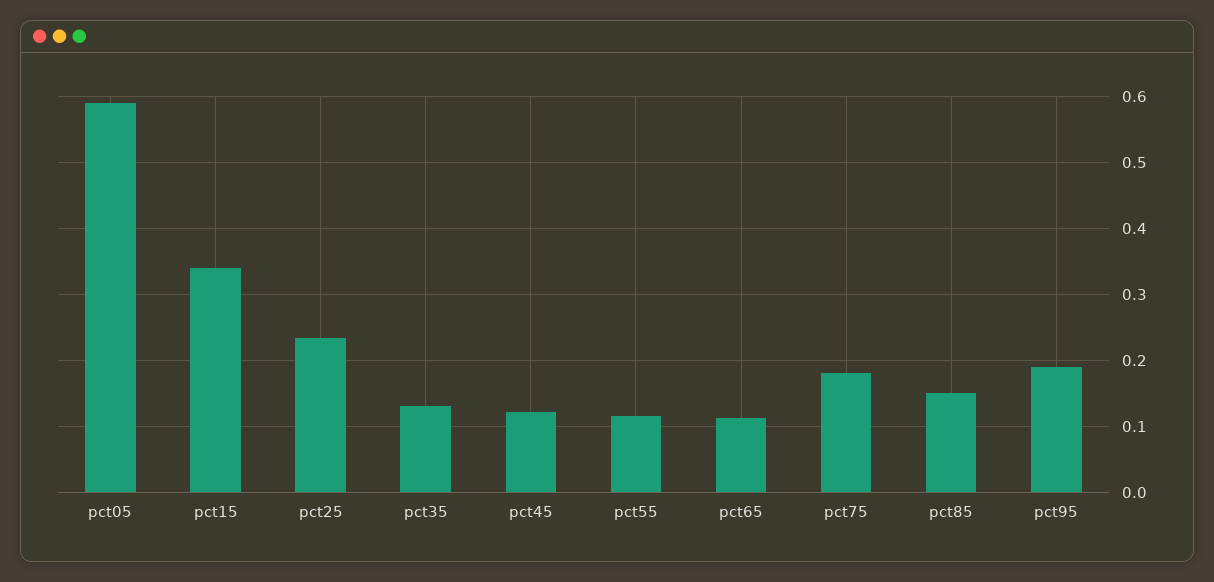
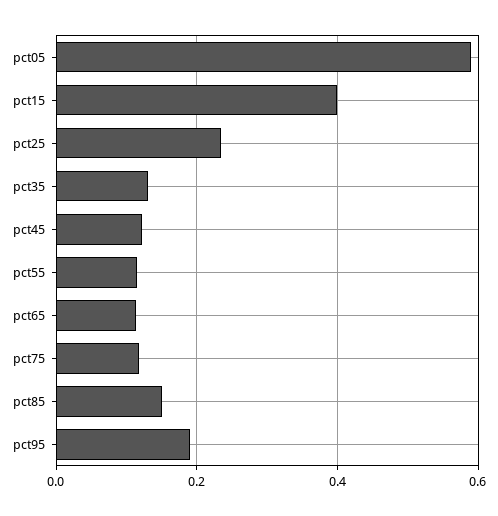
pct15: 0.34 -> 0.4
pct75: 0.18 -> 0.12

